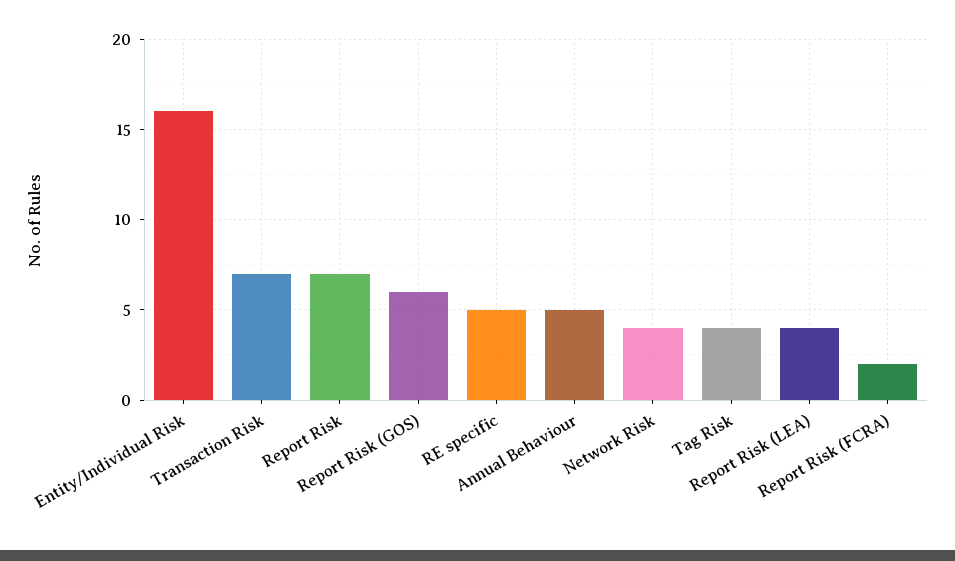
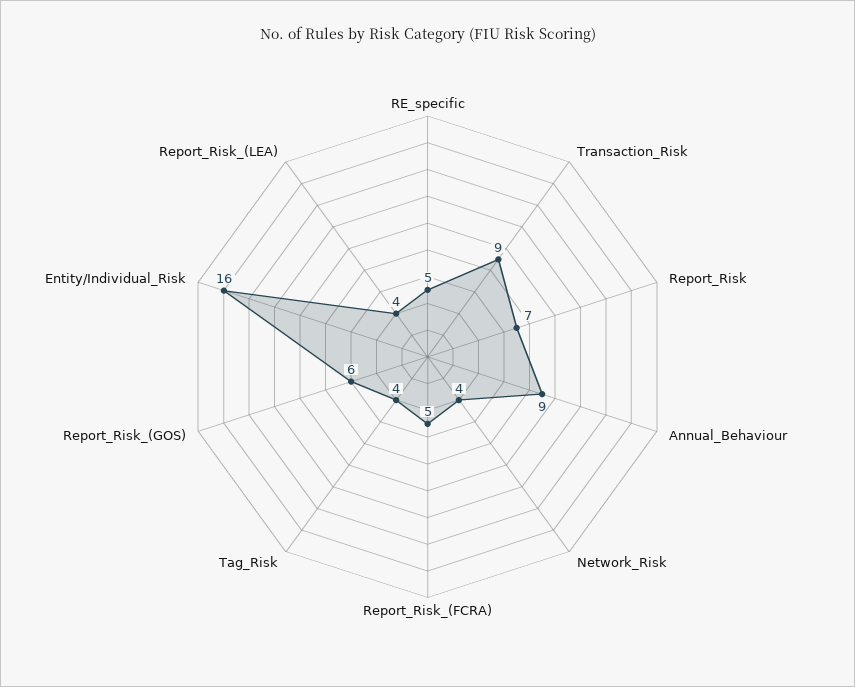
Transaction Risk: 7 -> 9
Annual Behaviour: 5 -> 9
Report Risk (FCRA): 2 -> 5

